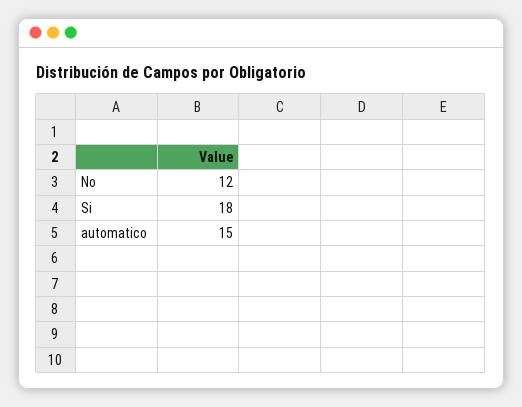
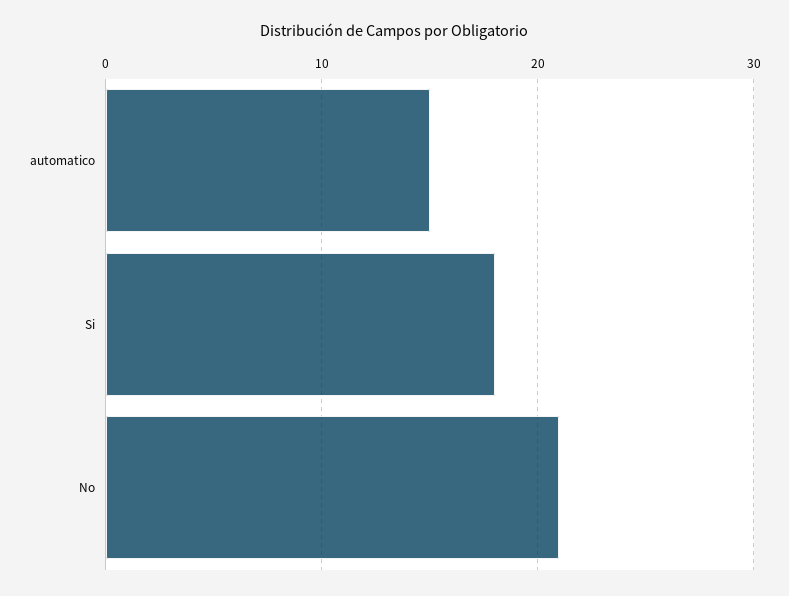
No: 12 -> 21

